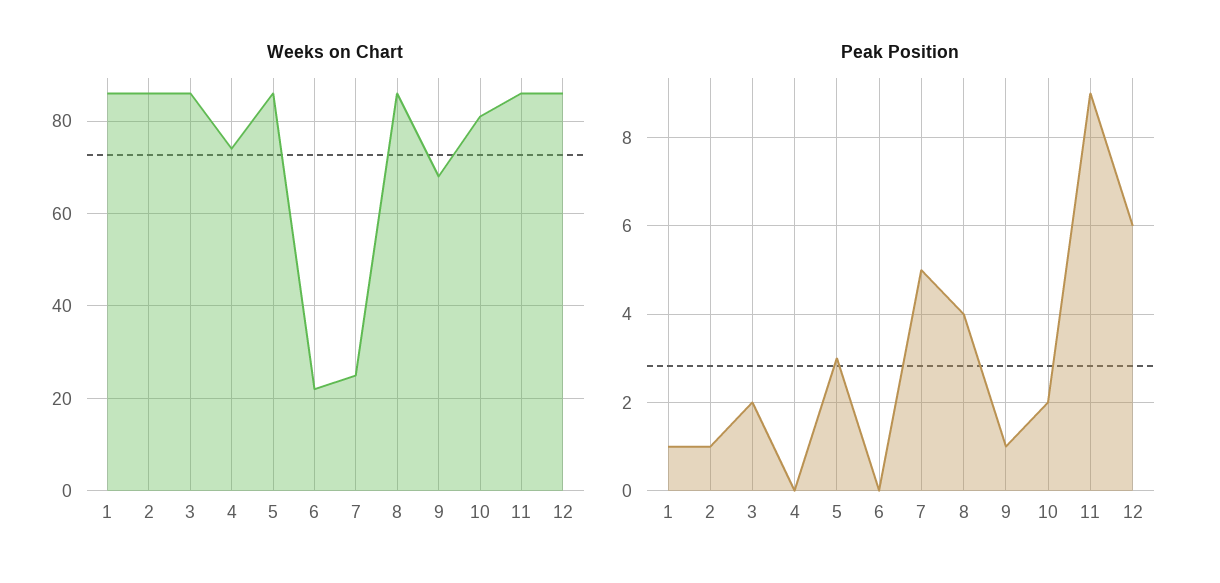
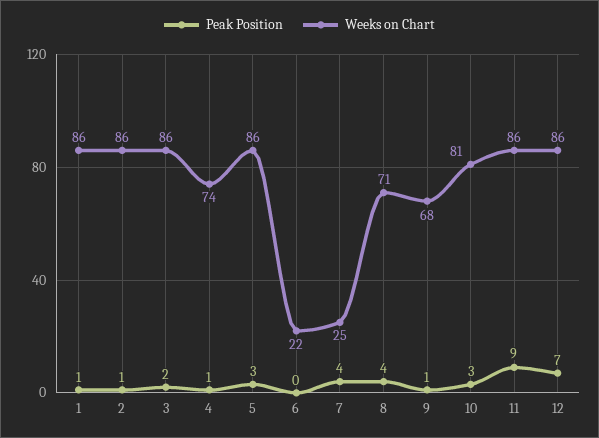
Weeks on Chart, 8: 85 -> 71
Peak Position, 4: 0 -> 1
Peak Position, 7: 5 -> 4
Peak Position, 10: 2 -> 3
Peak Position, 12: 6 -> 7

